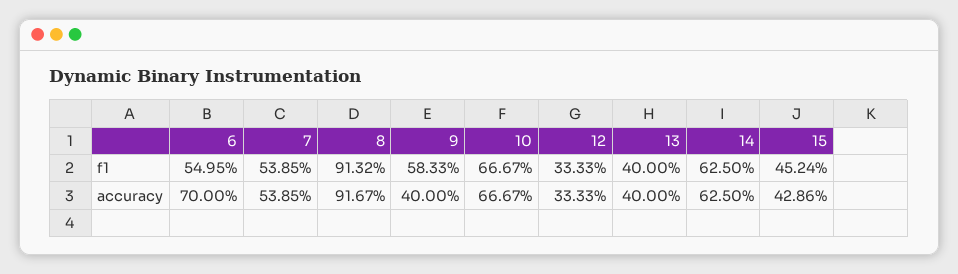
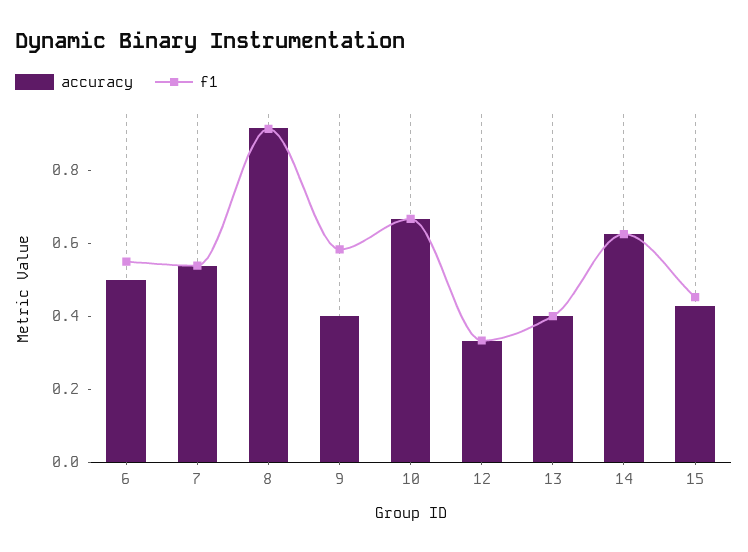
accuracy, 6: 0.7 -> 0.5

